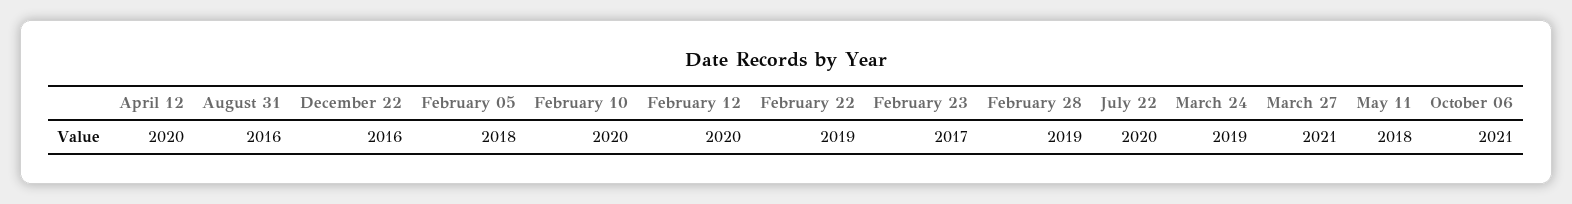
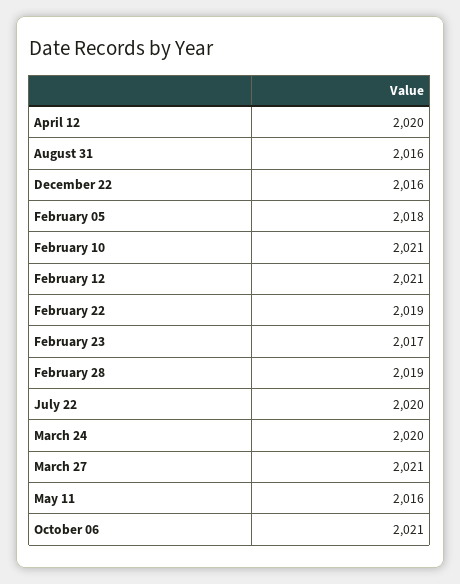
February 10: 2020 -> 2021
February 12: 2020 -> 2021
March 24: 2019 -> 2020
May 11: 2018 -> 2016

